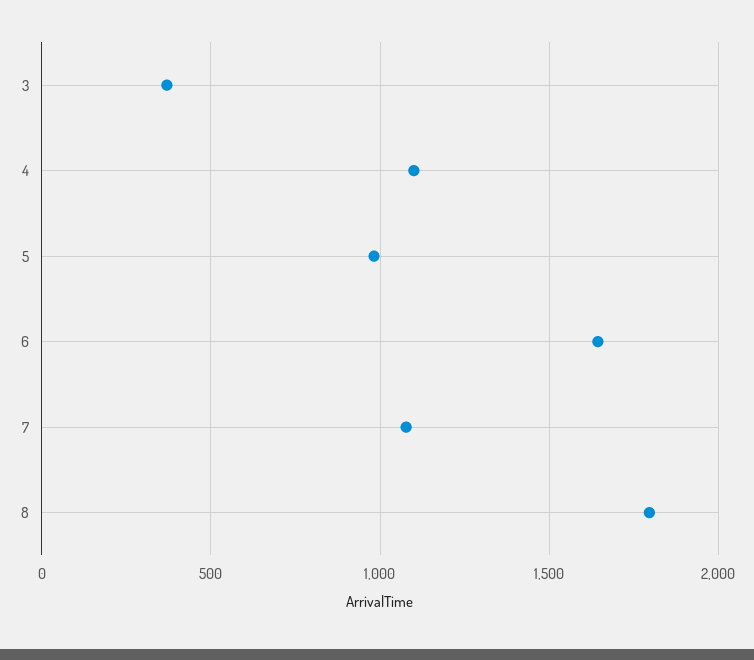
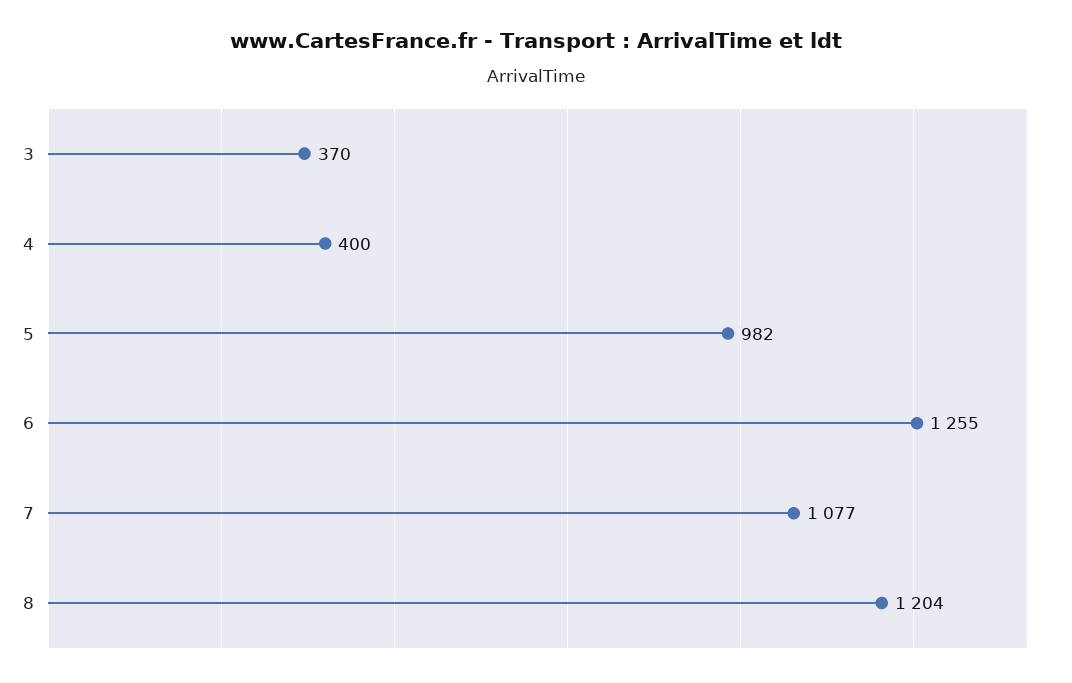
4: 1100 -> 400
6: 1650 -> 1255
8: 1800 -> 1204

